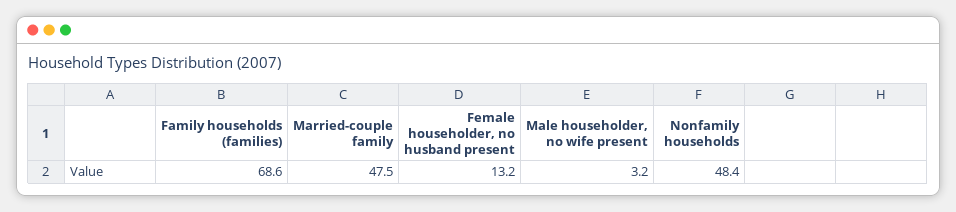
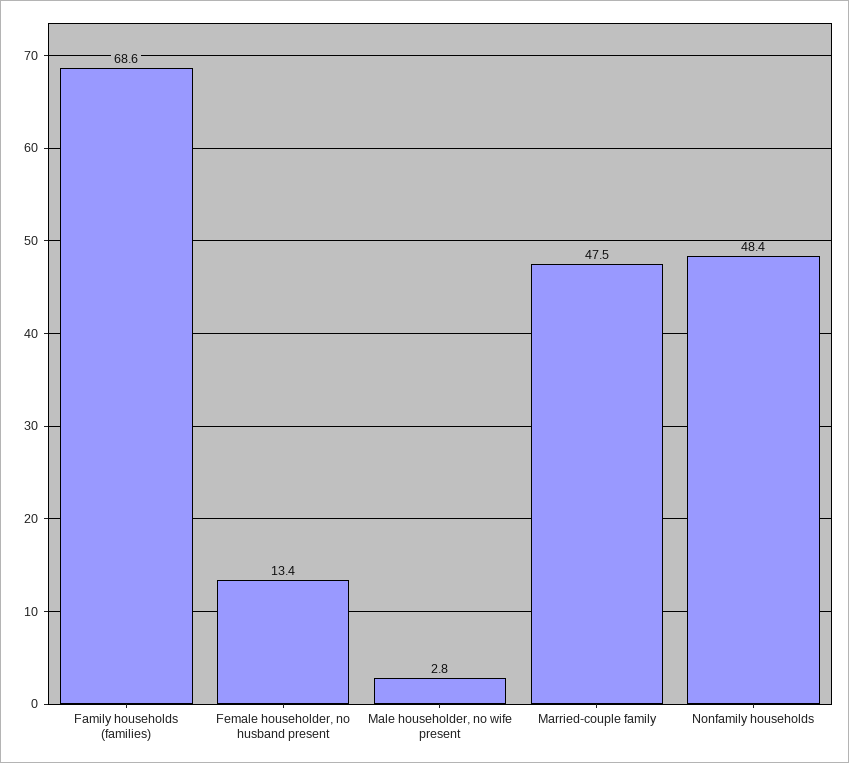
Female householder, no husband present: 13.2 -> 13.4
Male householder, no wife present: 3.2 -> 2.8

